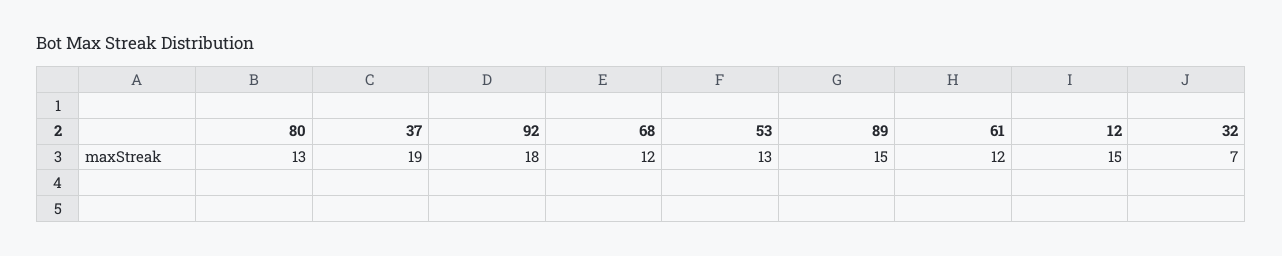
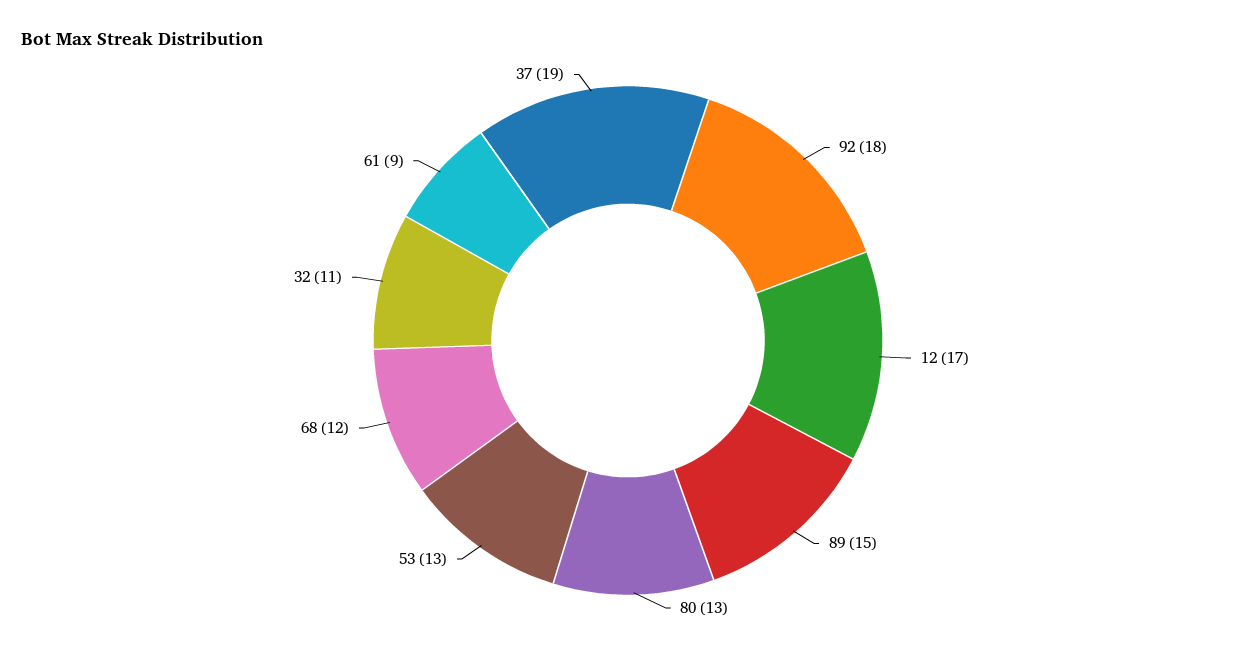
61: 12 -> 9
12: 15 -> 17
32: 7 -> 11

